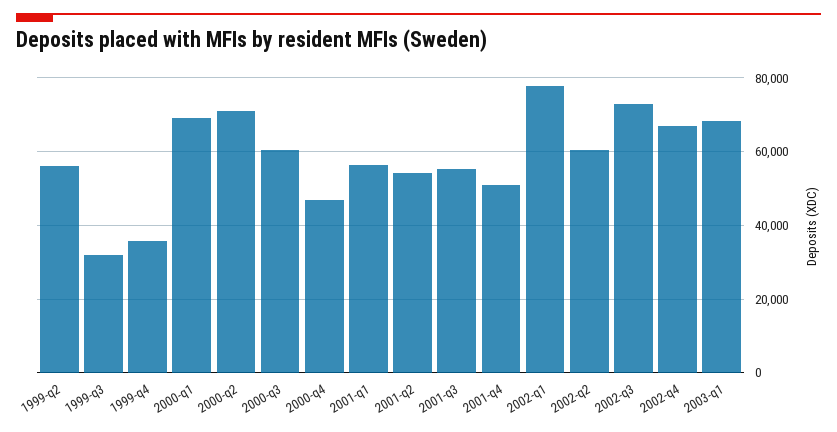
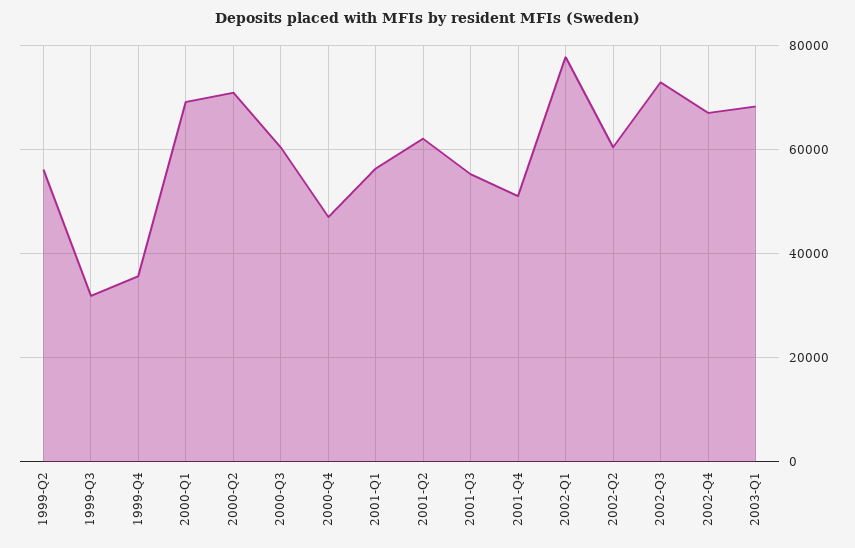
2001-q2: 54000 -> 62000

